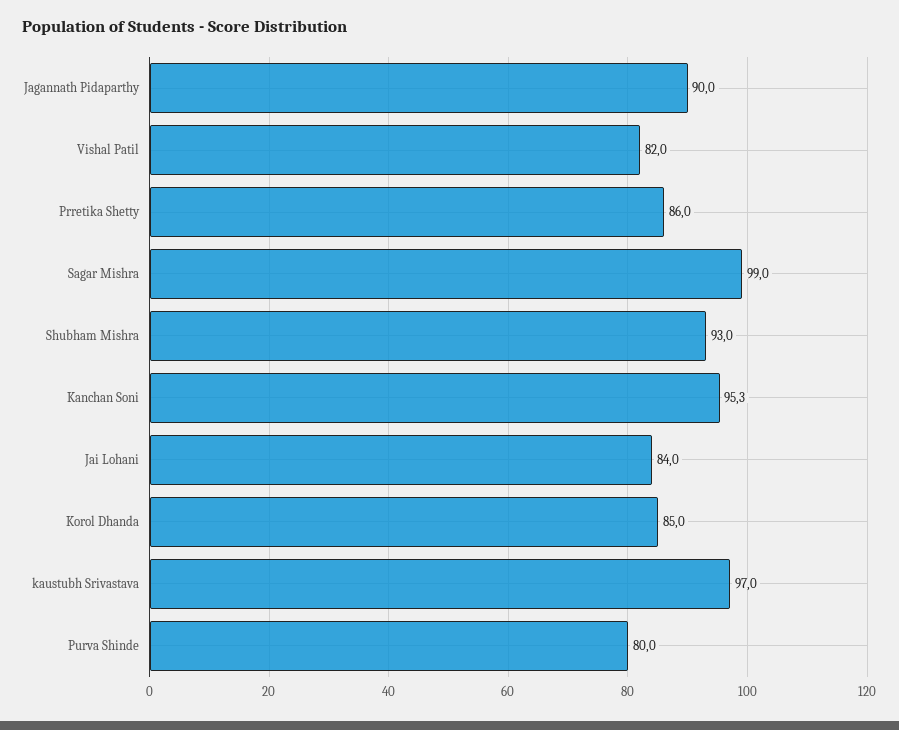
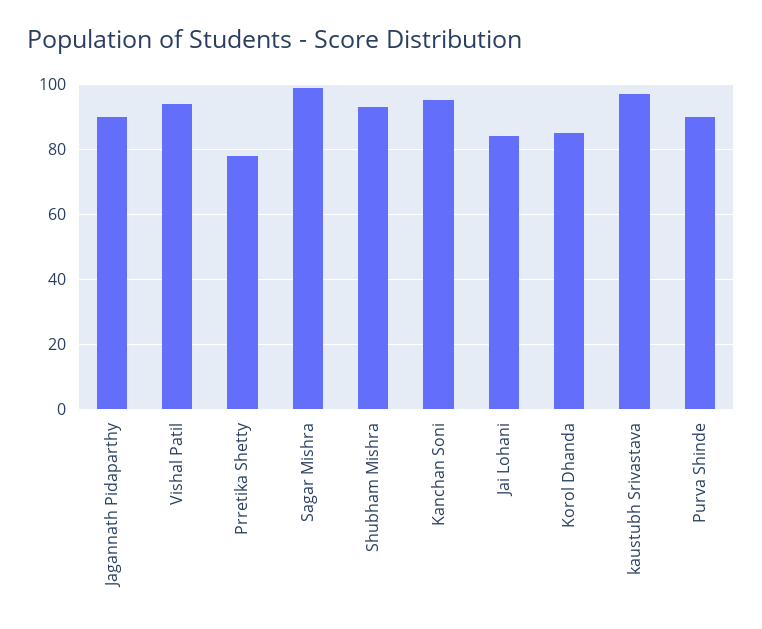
Vishal Patil: 82 -> 94
Prretika Shetty: 86 -> 78
Purva Shinde: 80 -> 90

